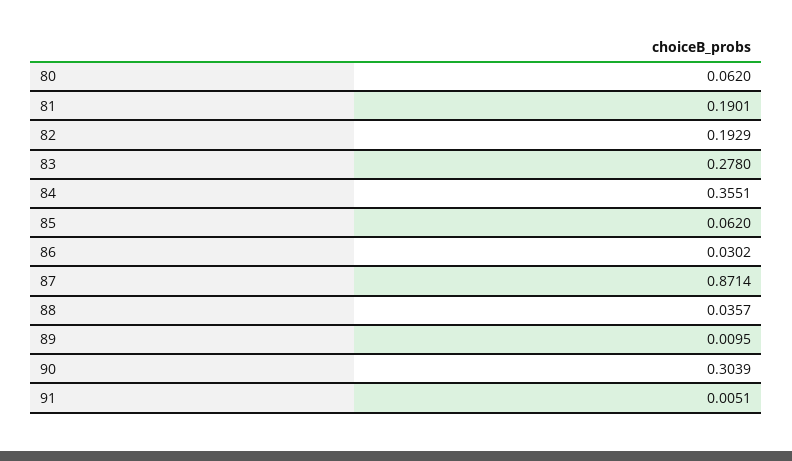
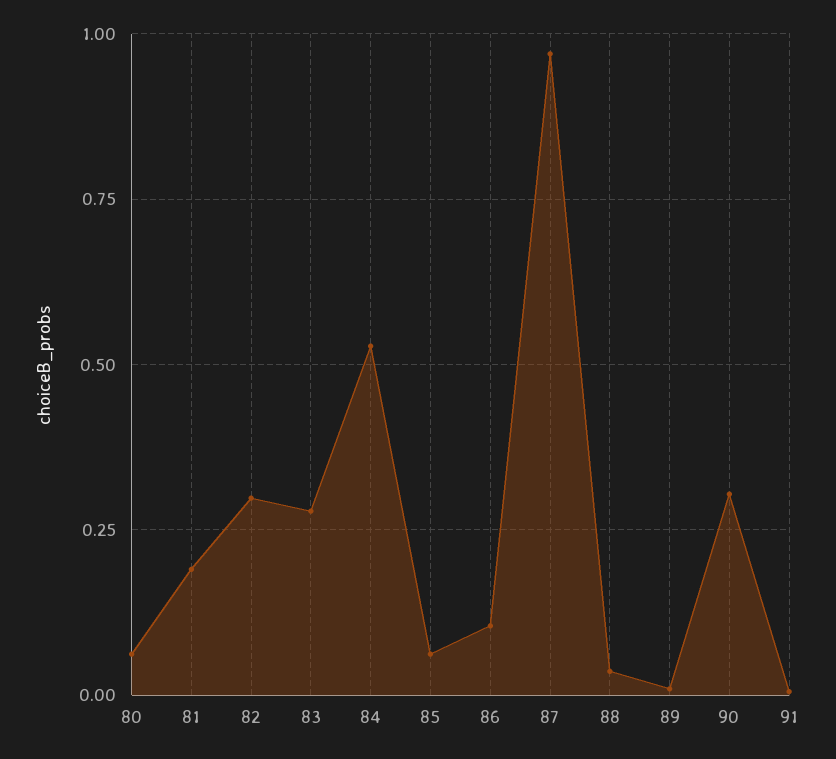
82: 0.1929 -> 0.3
84: 0.3551 -> 0.525
86: 0.0302 -> 0.1
87: 0.8714 -> 0.975

